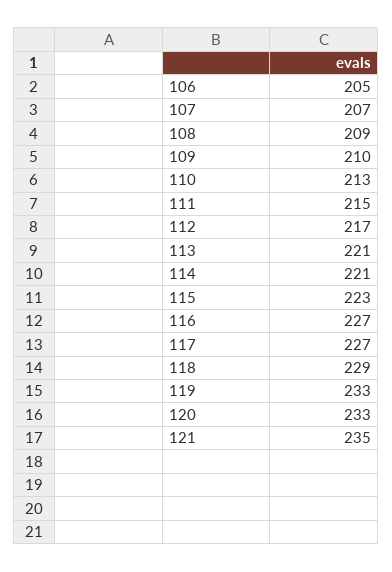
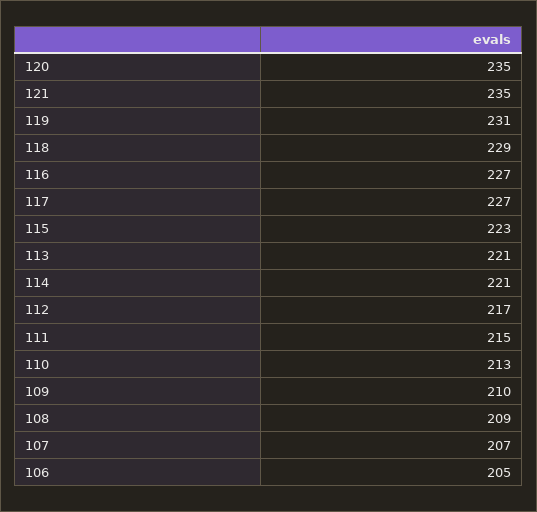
119: 233 -> 231
120: 233 -> 235

